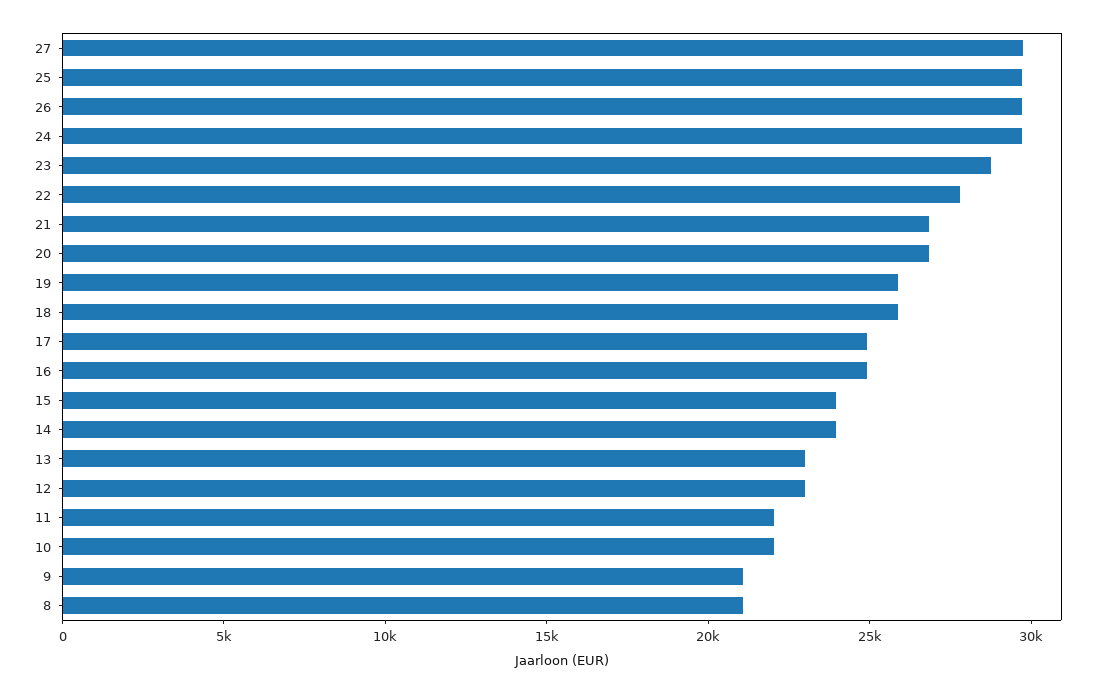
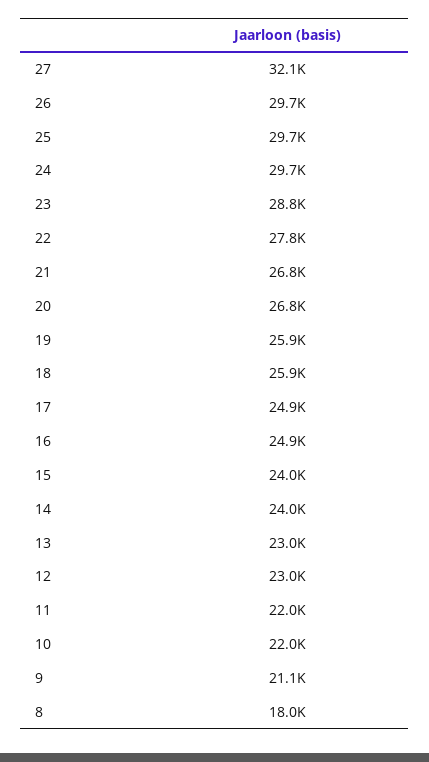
27: 30000 -> 32100
8: 21000 -> 18000

